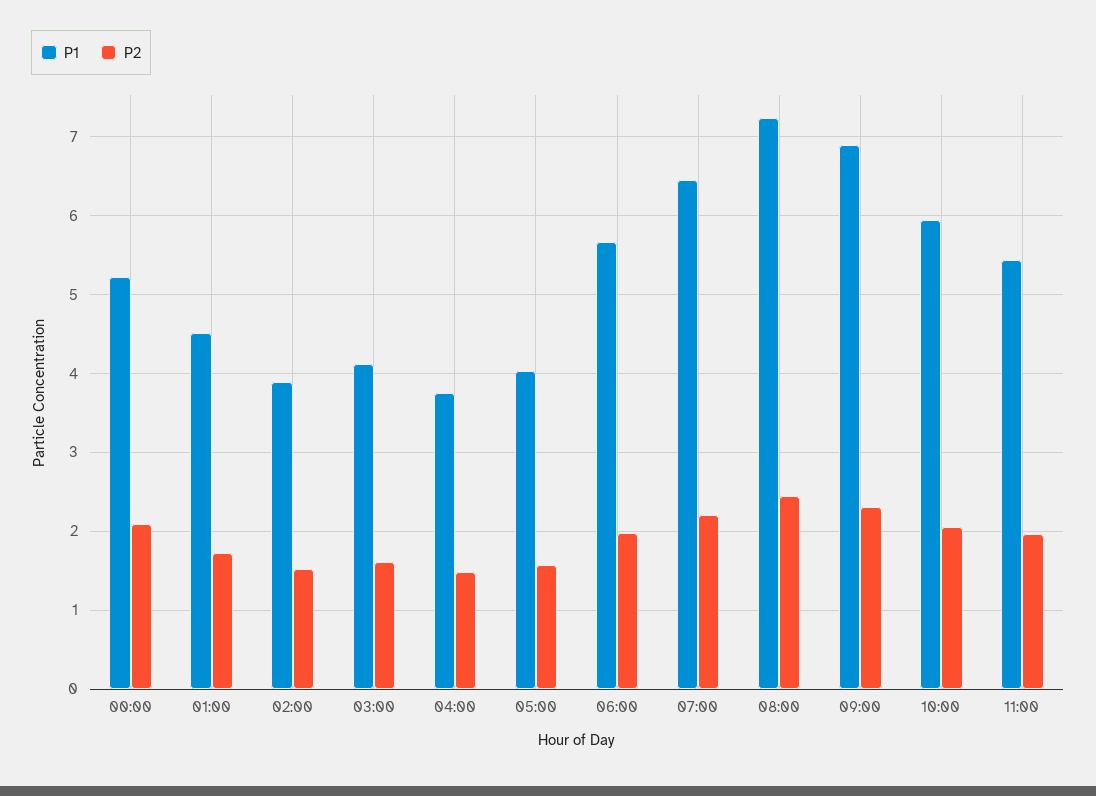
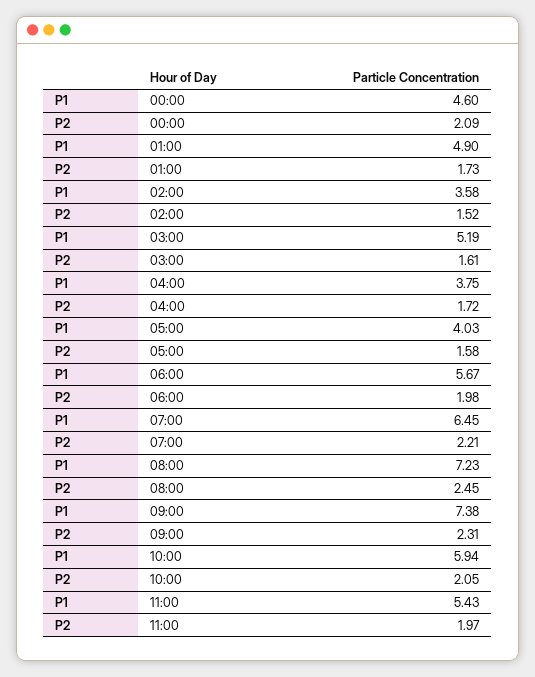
P1, 00:00: 5.2 -> 4.6
P1, 01:00: 4.5 -> 4.9
P1, 02:00: 3.9 -> 3.58
P1, 03:00: 4.1 -> 5.19
P2, 04:00: 1.5 -> 1.72
P1, 09:00: 6.9 -> 7.38

